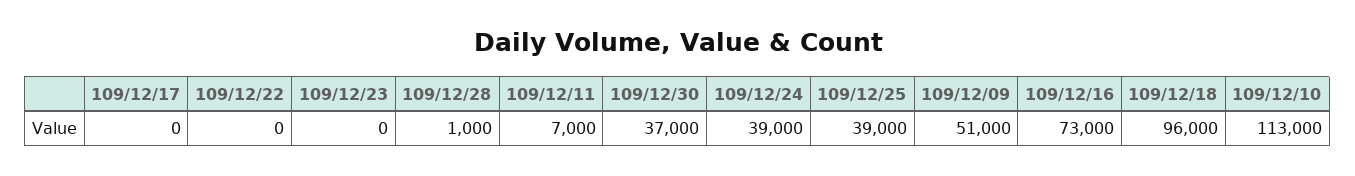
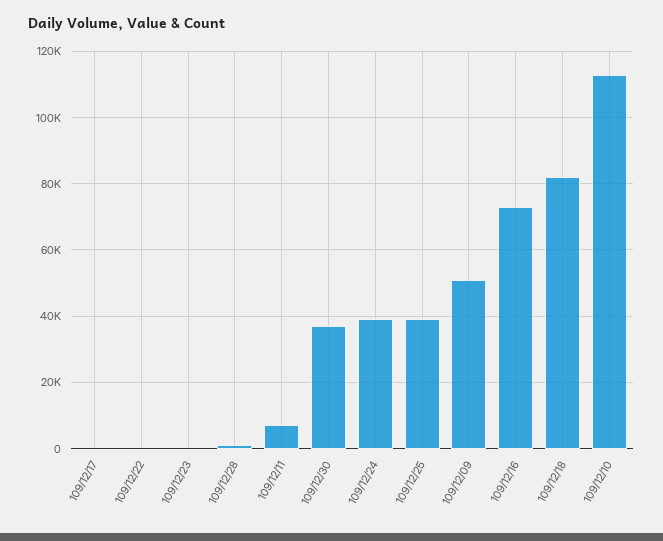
109/12/18: 96000 -> 82000

